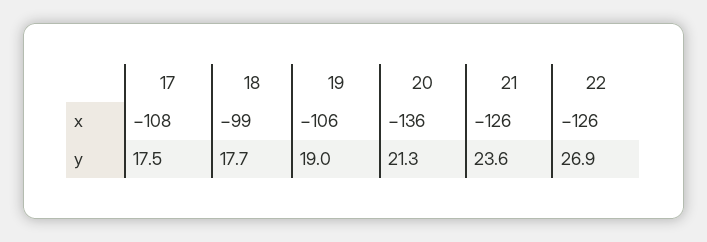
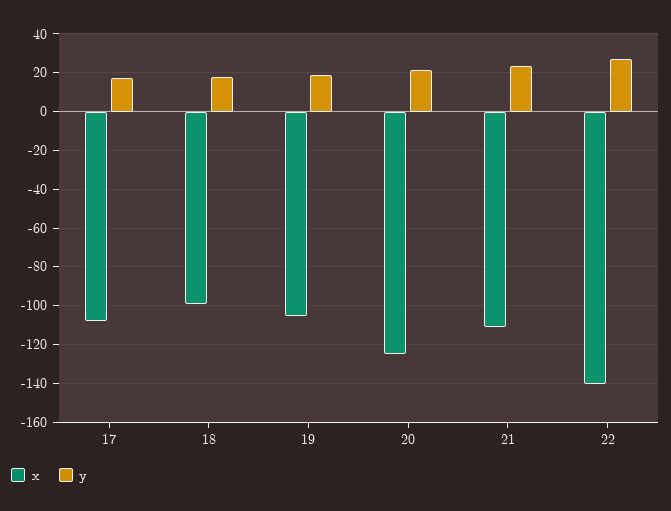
x, 20: -136 -> -125
x, 21: -126 -> -110
x, 22: -126 -> -140

